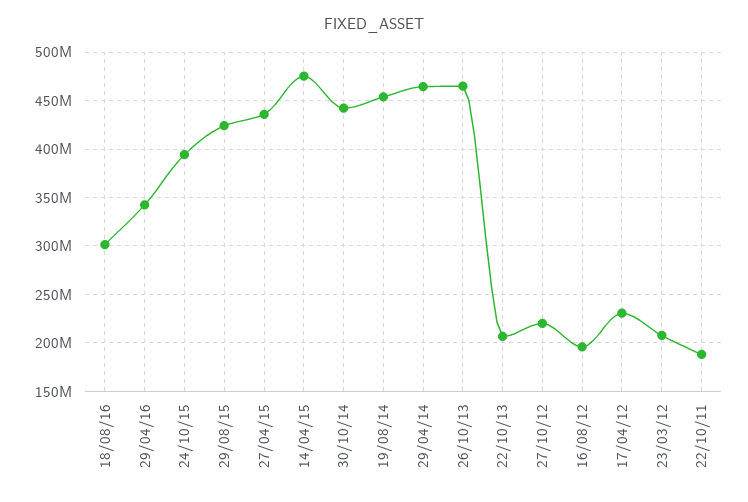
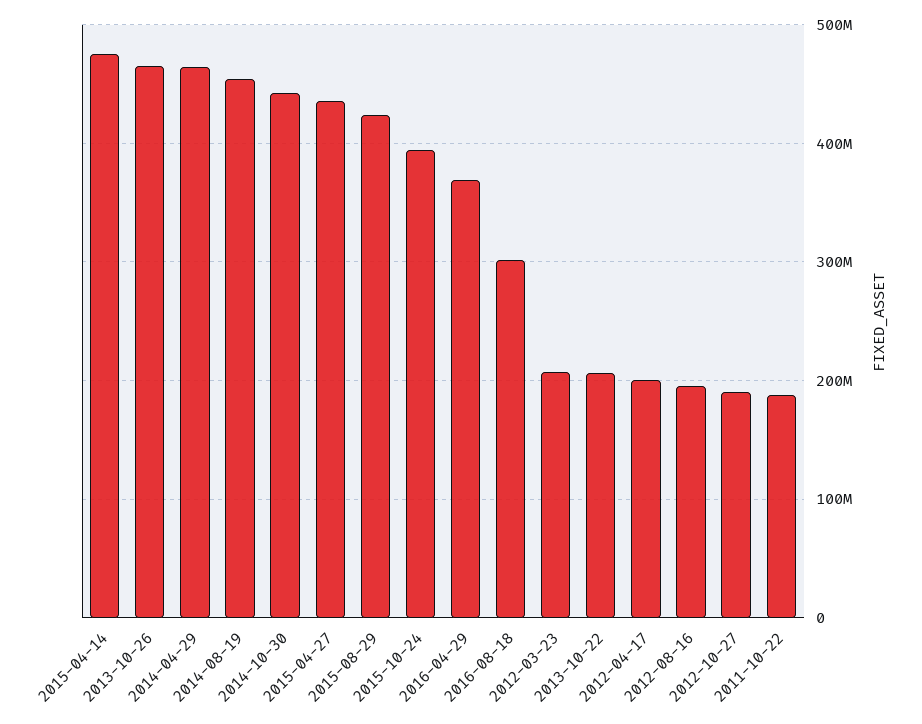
29/04/16: 340000000 -> 370000000
27/10/12: 220000000 -> 190000000
17/04/12: 230000000 -> 200000000

